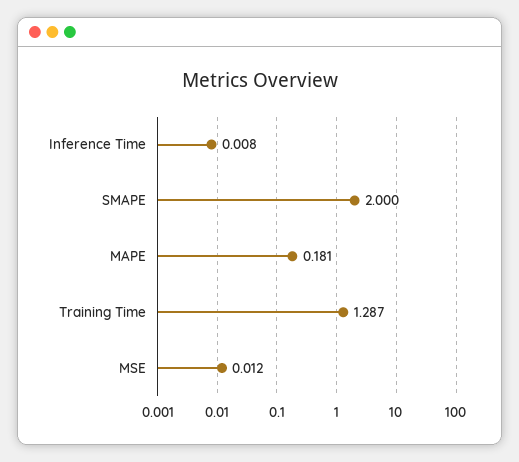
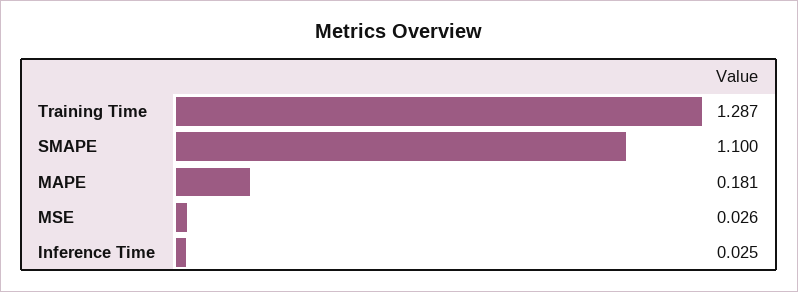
Inference Time: 0.008 -> 0.025
SMAPE: 2 -> 1.1
MSE: 0.012 -> 0.026

